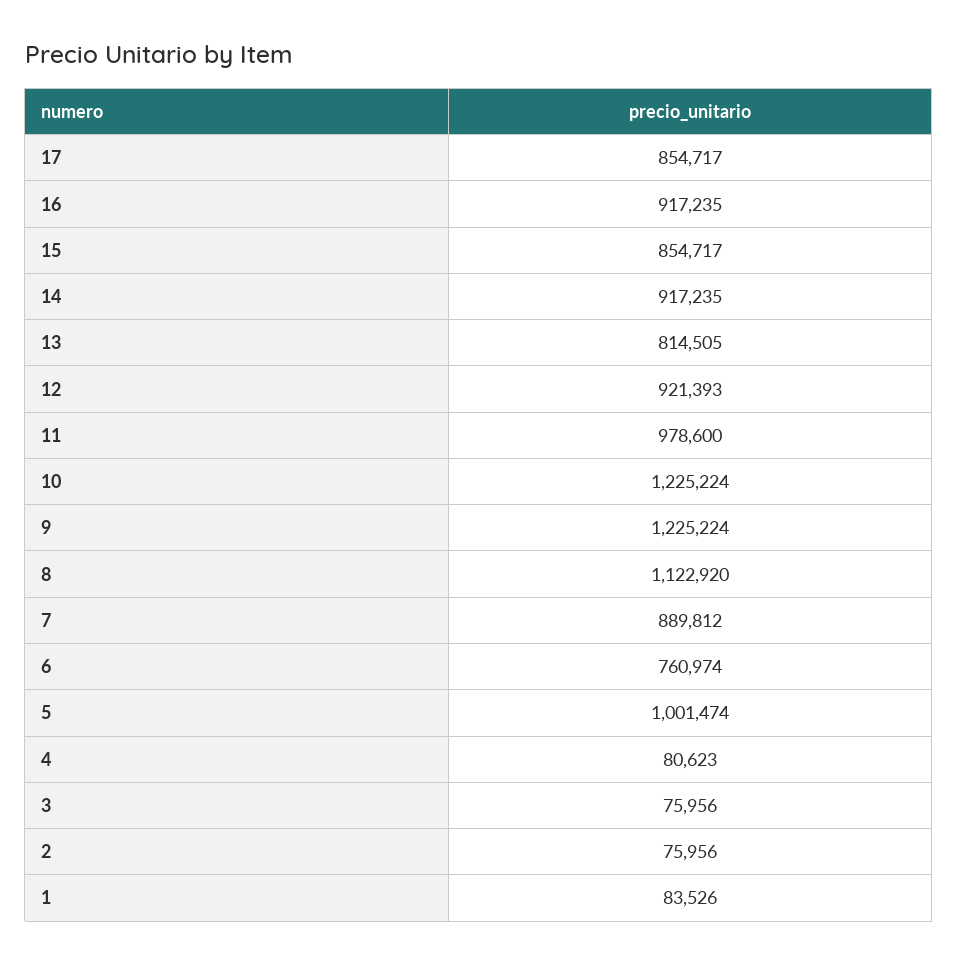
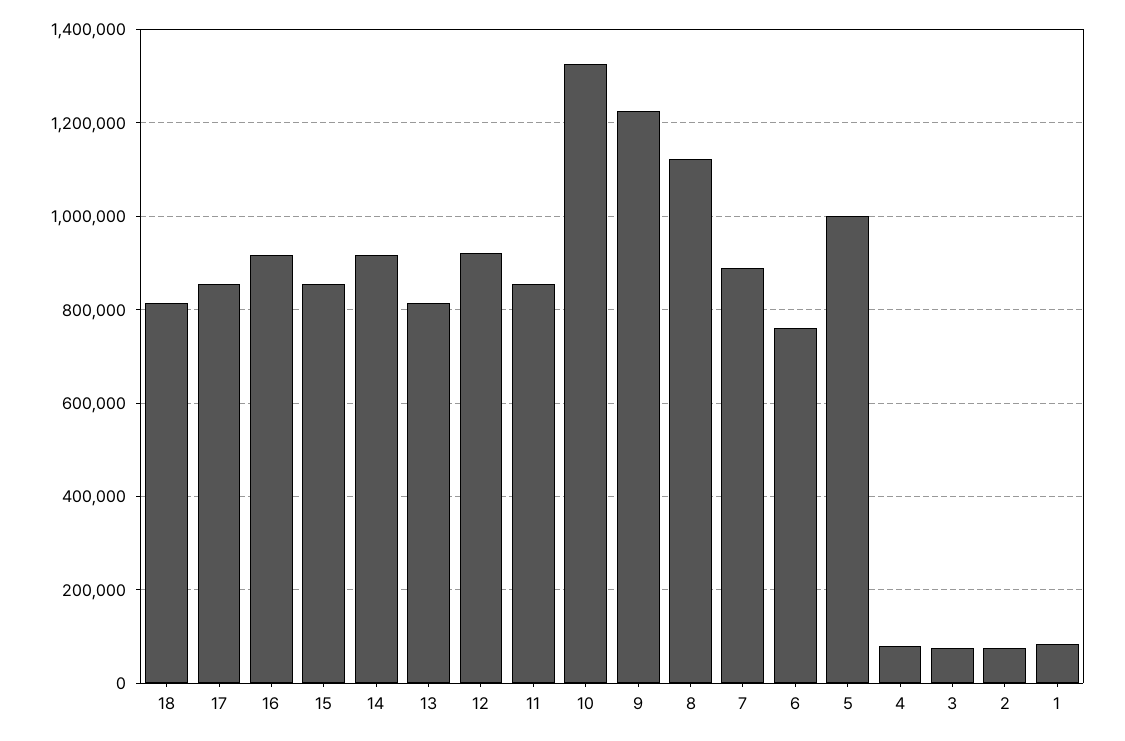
11: 978600 -> 860000
10: 1225224 -> 1320000
18: none -> 820000

